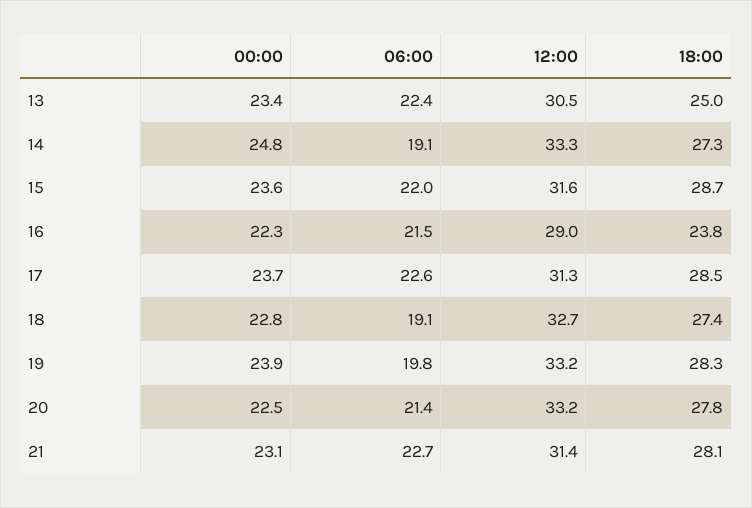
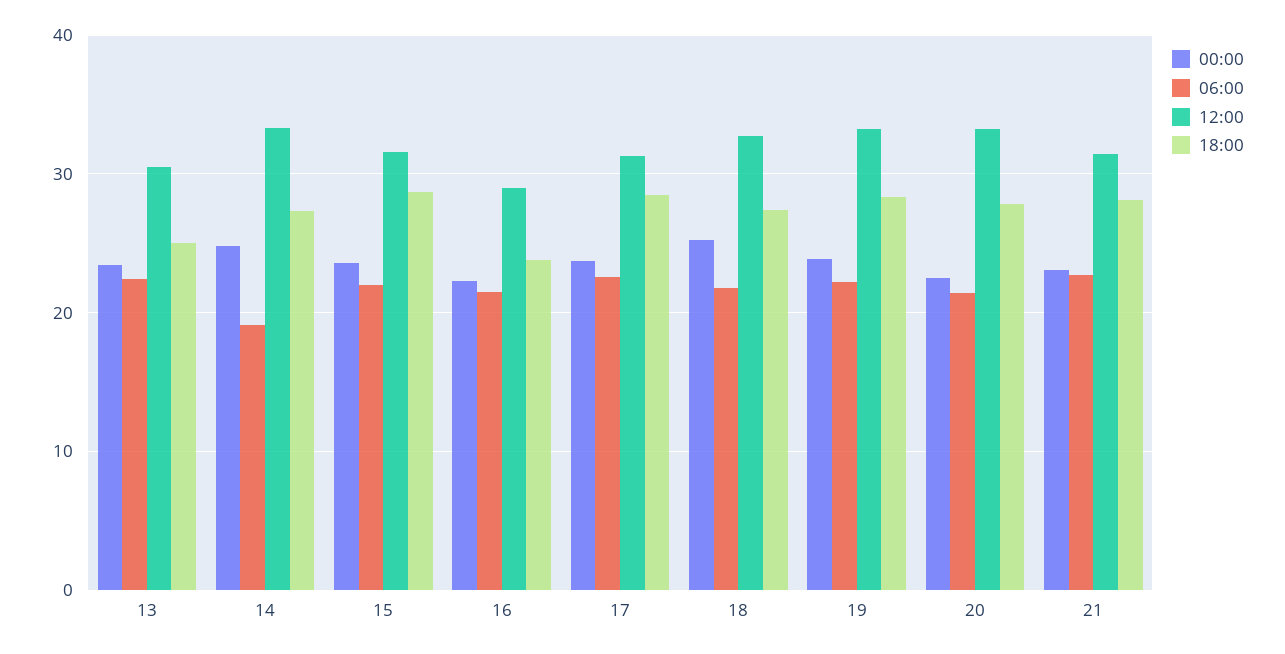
00:00, 18: 22.8 -> 25
06:00, 18: 19.1 -> 22
06:00, 19: 19.8 -> 22

